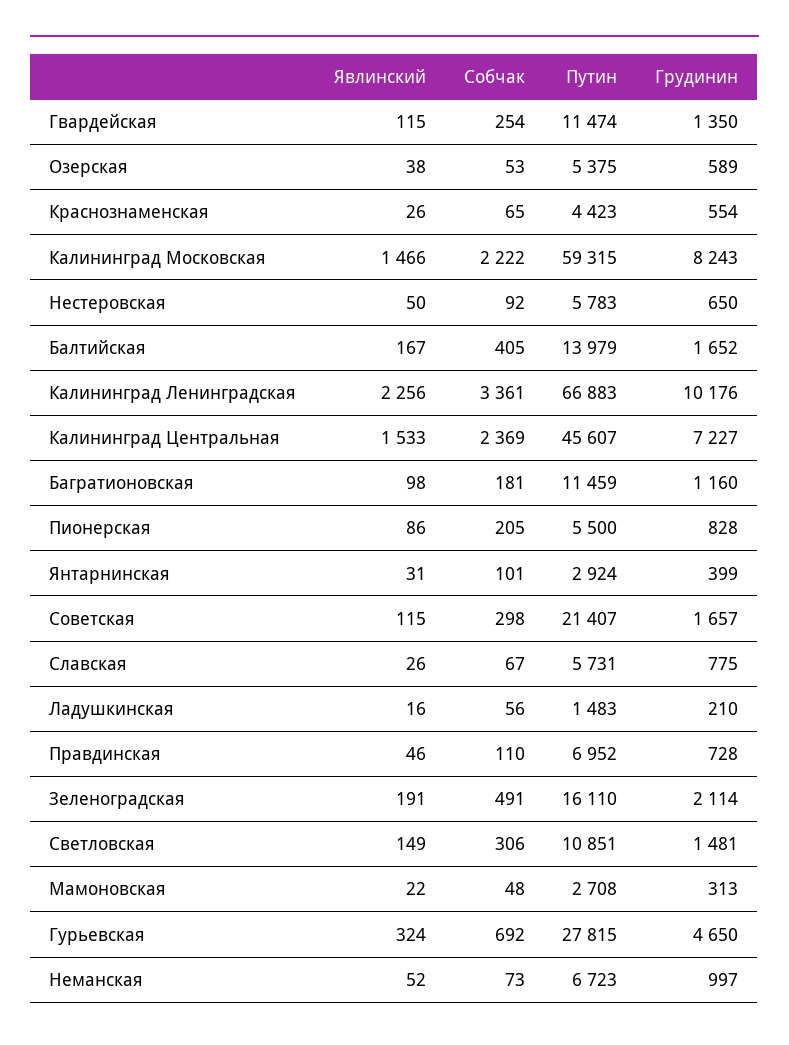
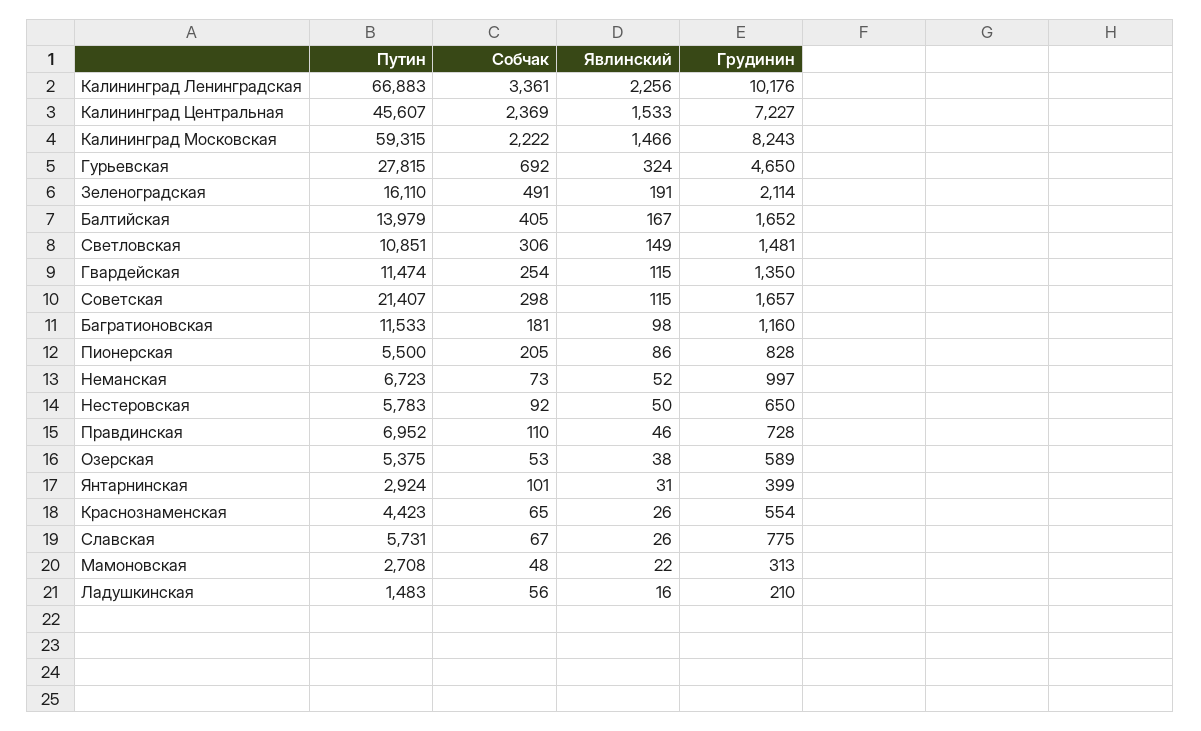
Путин, Багратионовская: 11459 -> 11533

